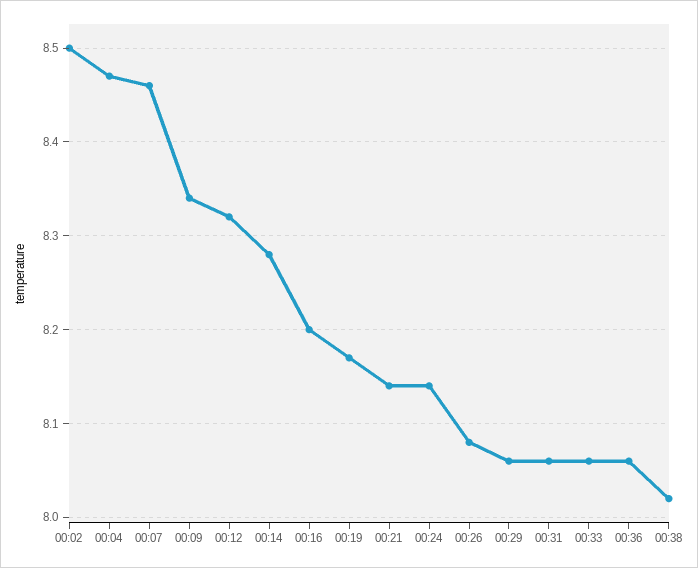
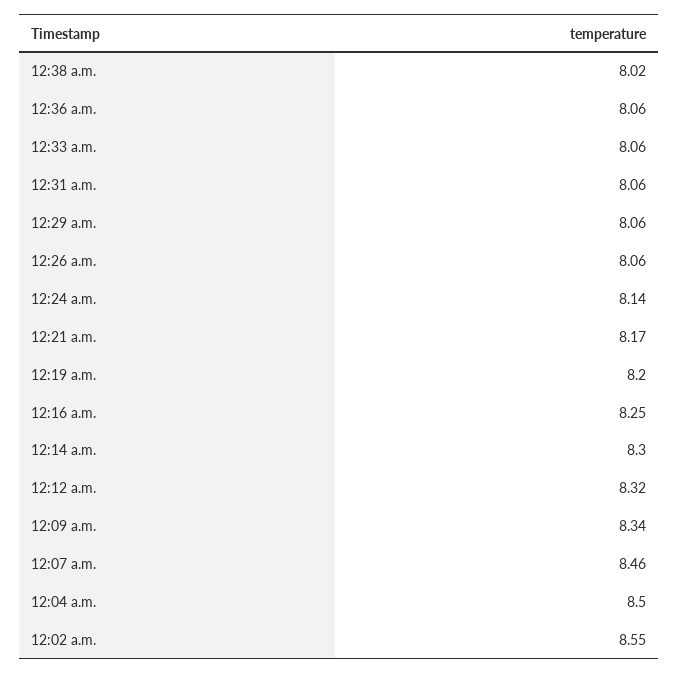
00:02: 8.5 -> 8.55
00:04: 8.47 -> 8.5
00:14: 8.28 -> 8.3
00:16: 8.2 -> 8.25
00:19: 8.17 -> 8.2
00:21: 8.14 -> 8.17
00:26: 8.08 -> 8.06

